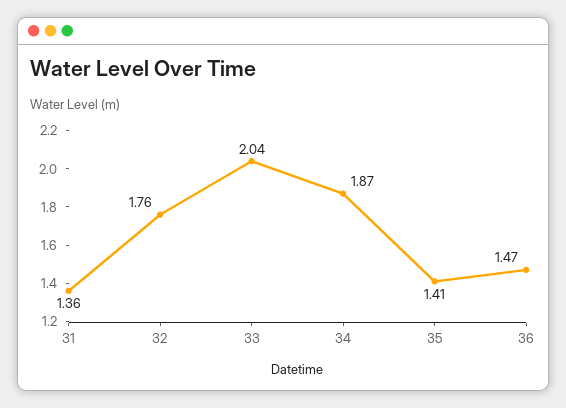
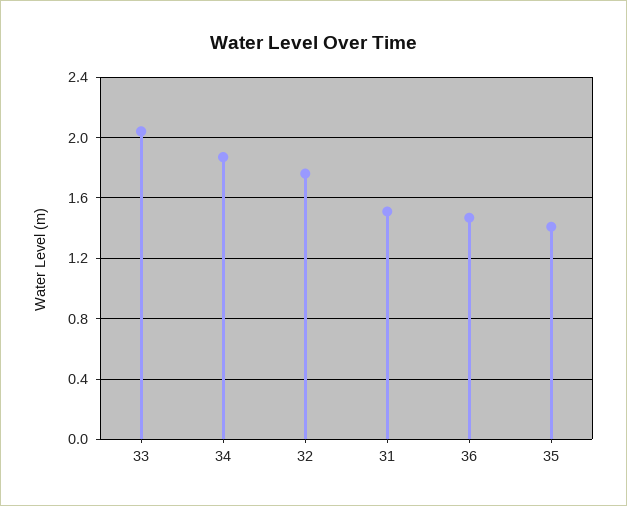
31: 1.36 -> 1.5

